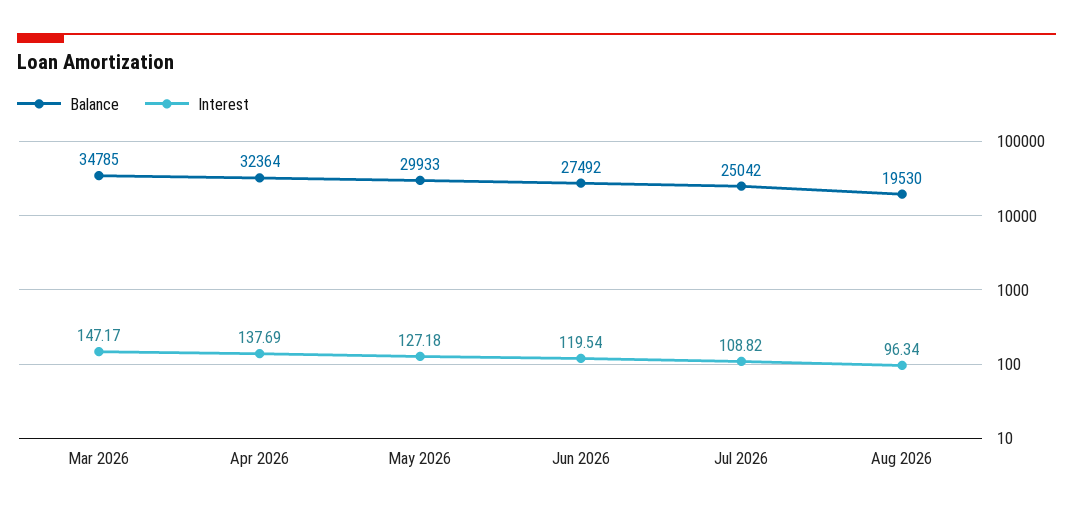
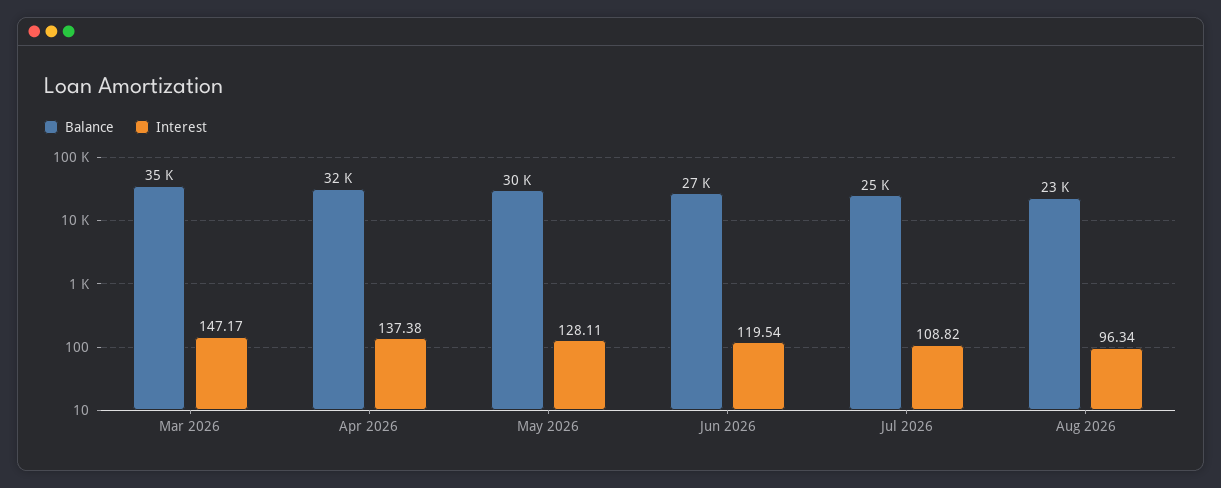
Interest, Apr 2026: 137.69 -> 137.38
Interest, May 2026: 127.18 -> 128.11
Balance, Aug 2026: 19530 -> 23000

